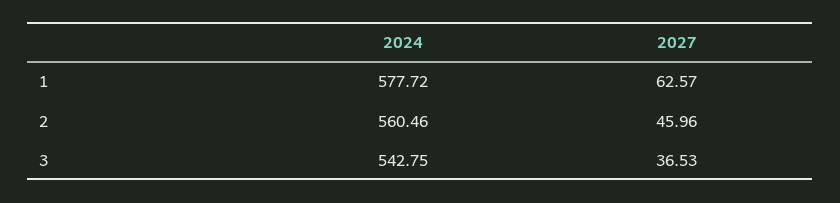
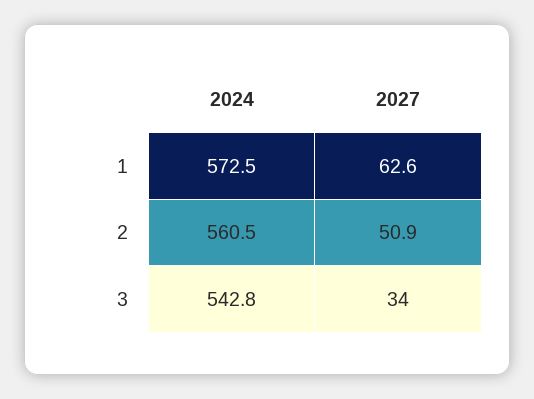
2024, 1: 577.72 -> 572.5
2027, 2: 45.96 -> 50.9
2027, 3: 36.53 -> 34

